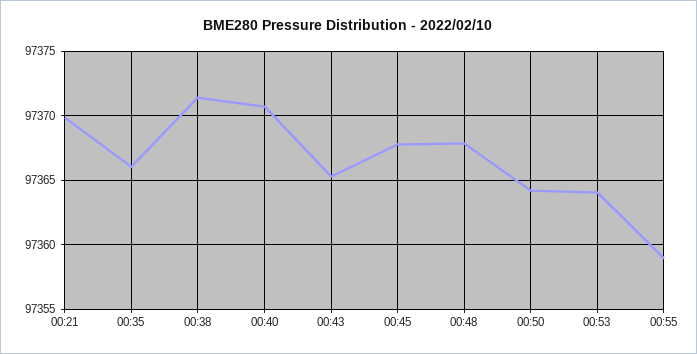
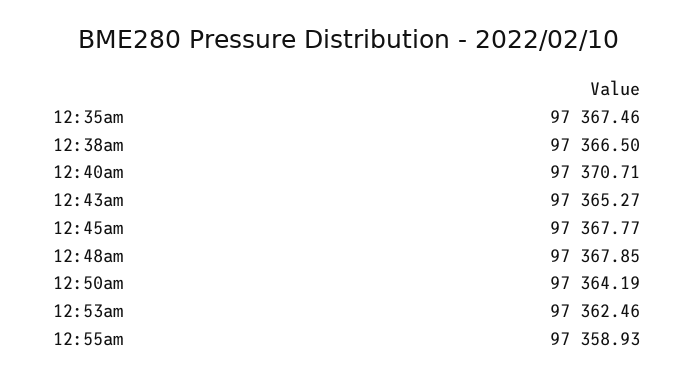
00:21: 97370 -> none
00:35: 97366 -> 97367.46
00:38: 97371.5 -> 97366.5
00:53: 97364 -> 97362.46

